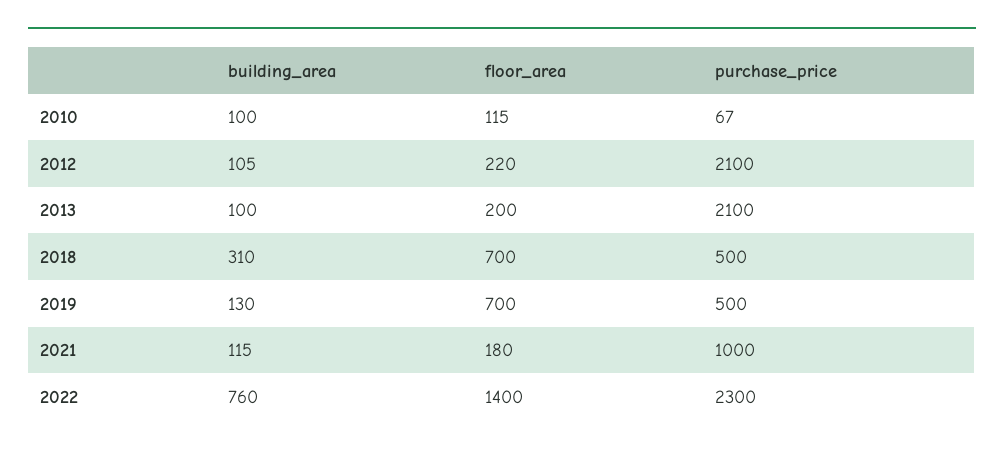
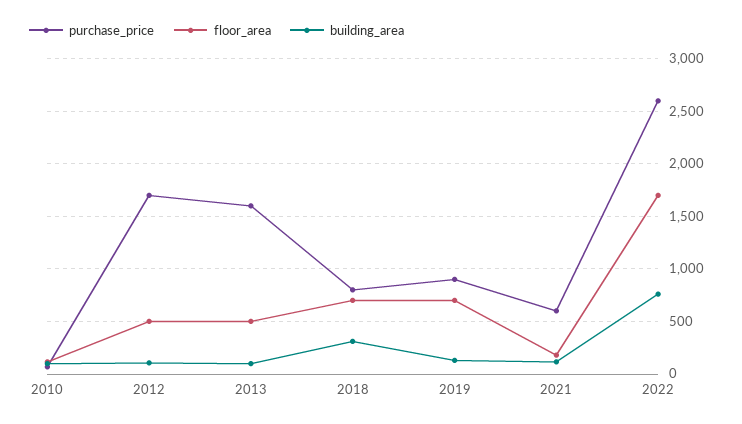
floor_area, 2012: 220 -> 500
purchase_price, 2012: 2100 -> 1700
floor_area, 2013: 200 -> 500
purchase_price, 2013: 2100 -> 1600
purchase_price, 2018: 500 -> 800
purchase_price, 2019: 500 -> 900
purchase_price, 2021: 1000 -> 600
floor_area, 2022: 1400 -> 1700
purchase_price, 2022: 2300 -> 2600

